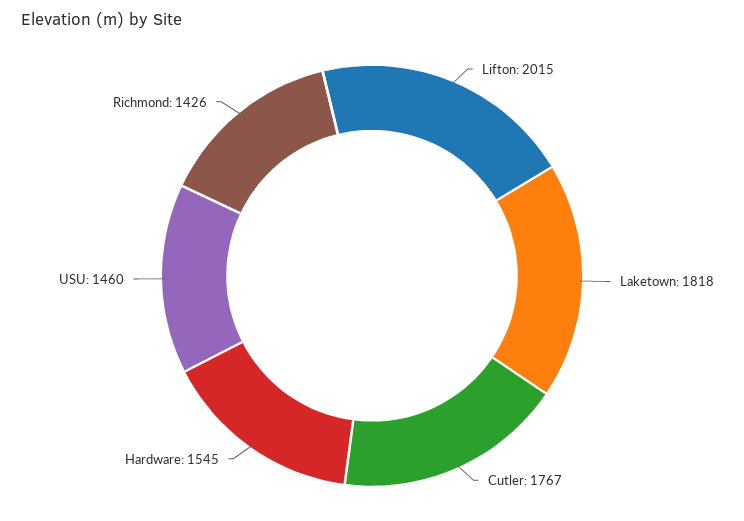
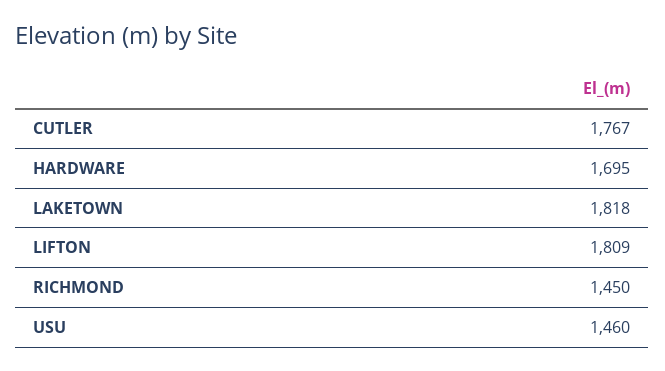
Lifton: 2015 -> 1809
Hardware: 1545 -> 1695
Richmond: 1426 -> 1450

